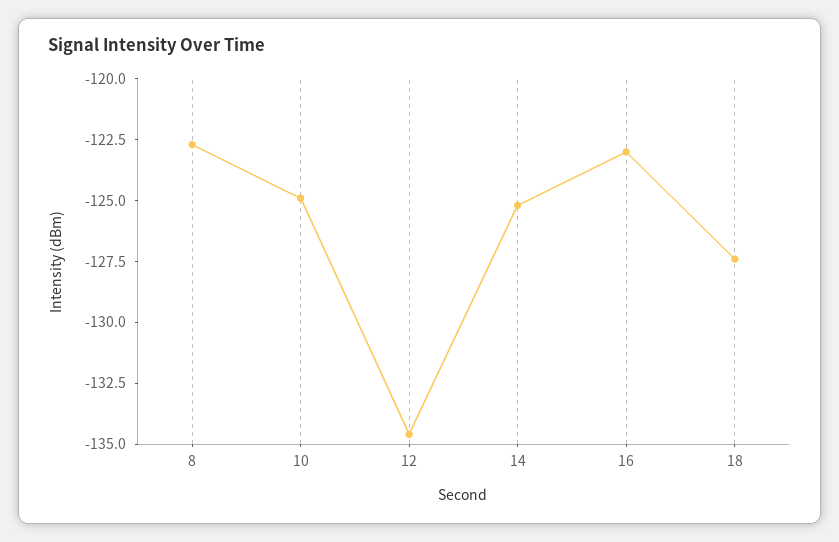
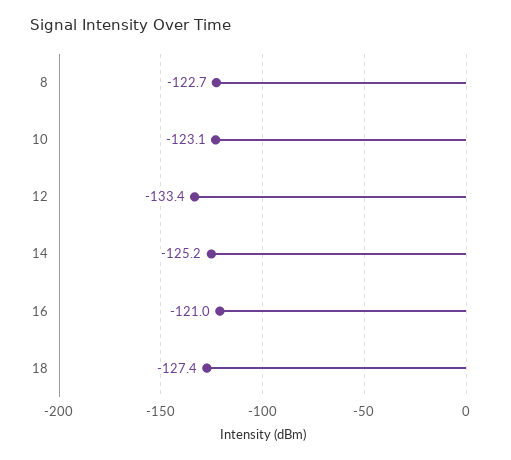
10: -125 -> -123.1
12: -134.5 -> -133.4
16: -123 -> -121

